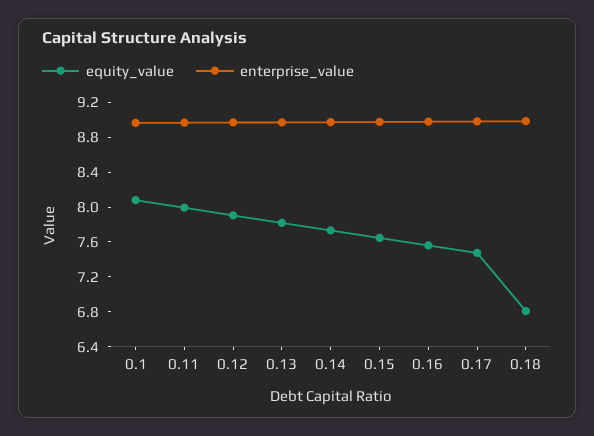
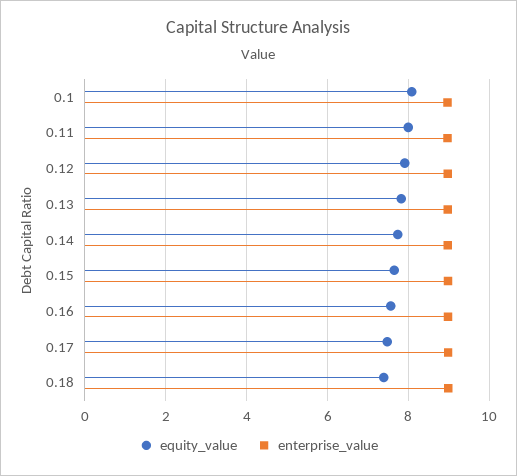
equity_value, 0.18: 6.8 -> 7.4

